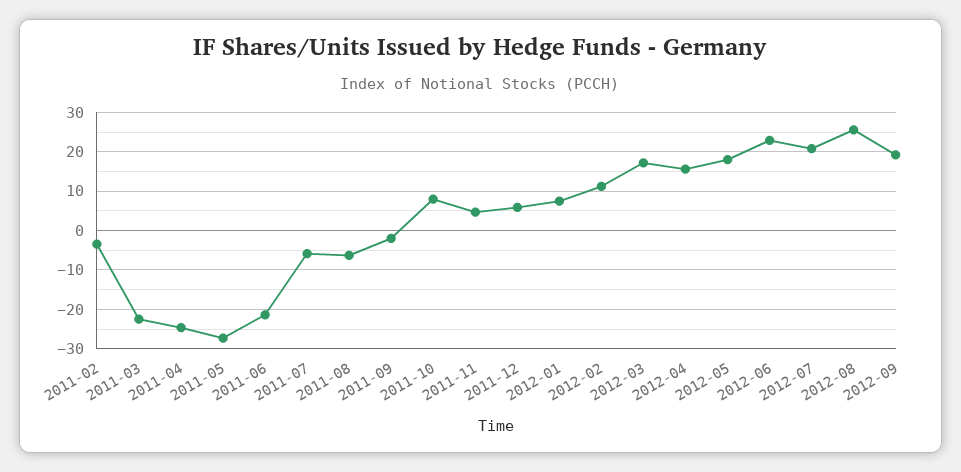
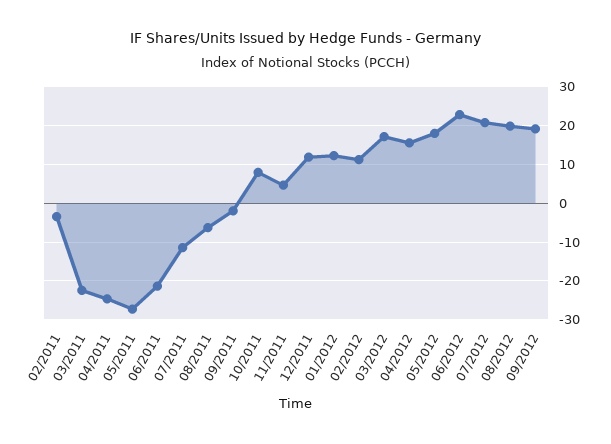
2011-07: -6 -> -12
2011-12: 6 -> 12
2012-01: 8 -> 12
2012-08: 26 -> 20

